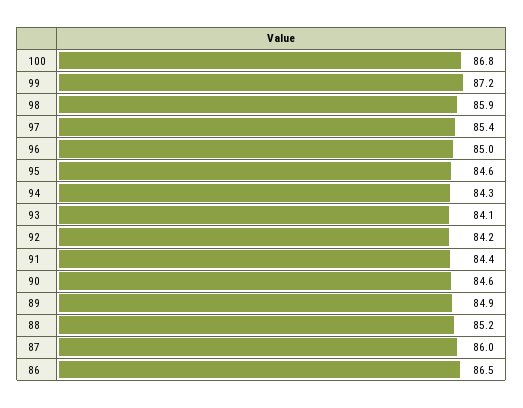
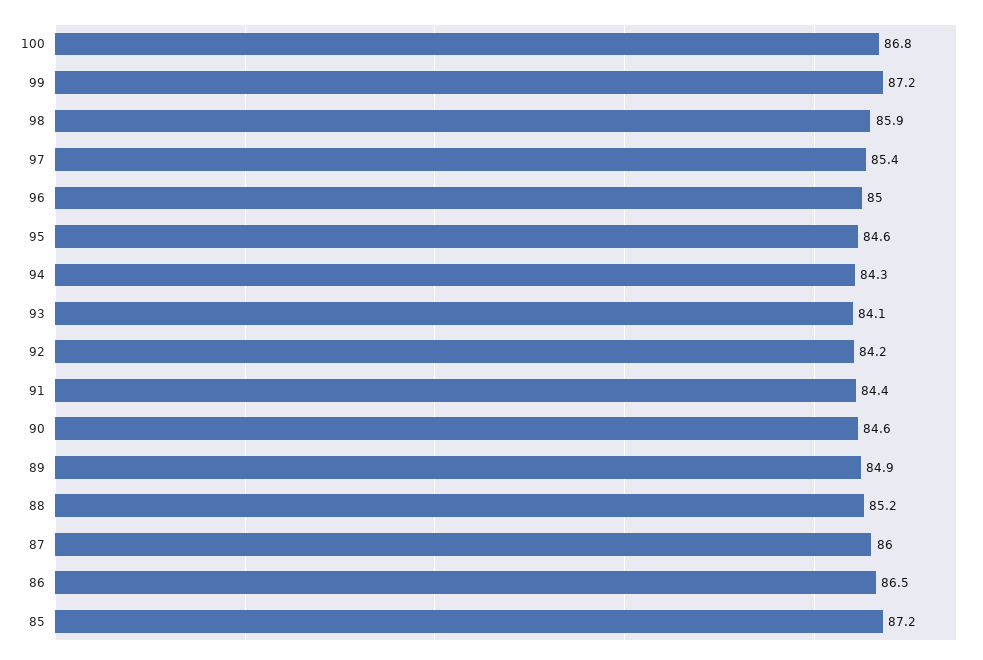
85: none -> 87.2

